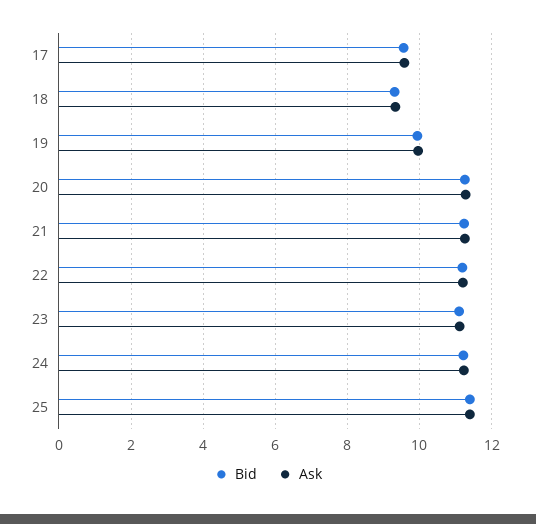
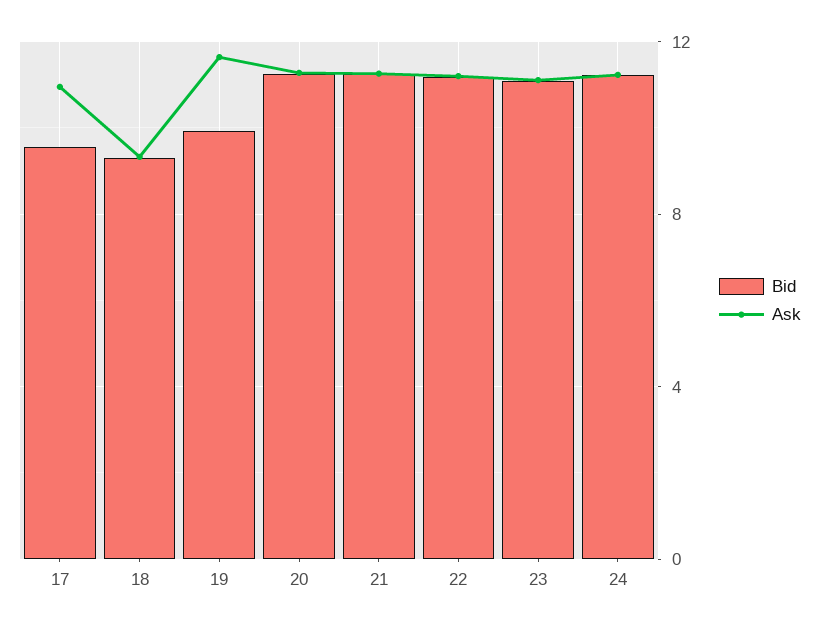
Ask, 17: 9.6 -> 11
Ask, 19: 10 -> 11.5
Bid, 25: 11.4 -> none
Ask, 25: 11.4 -> none

